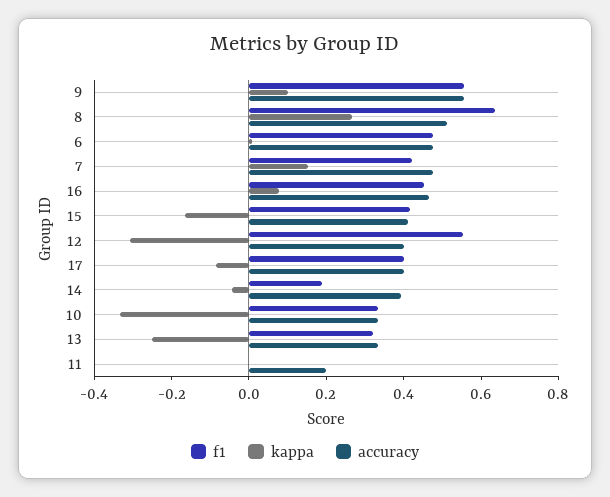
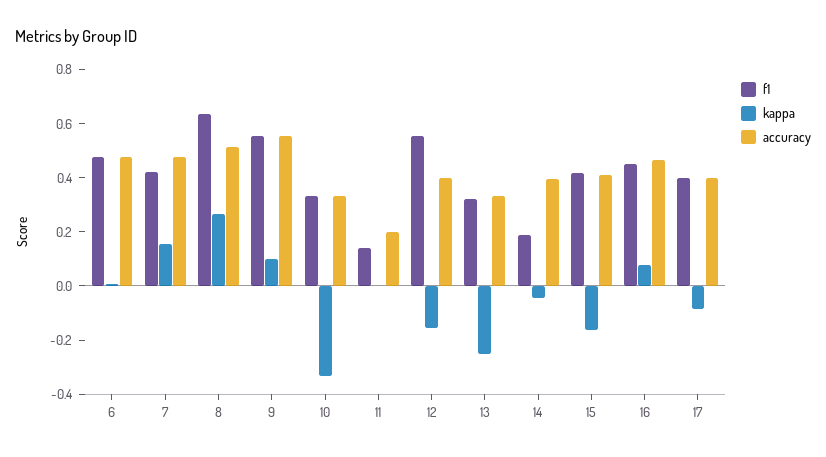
kappa, 12: -0.3 -> -0.15
f1, 11: 0 -> 0.15

